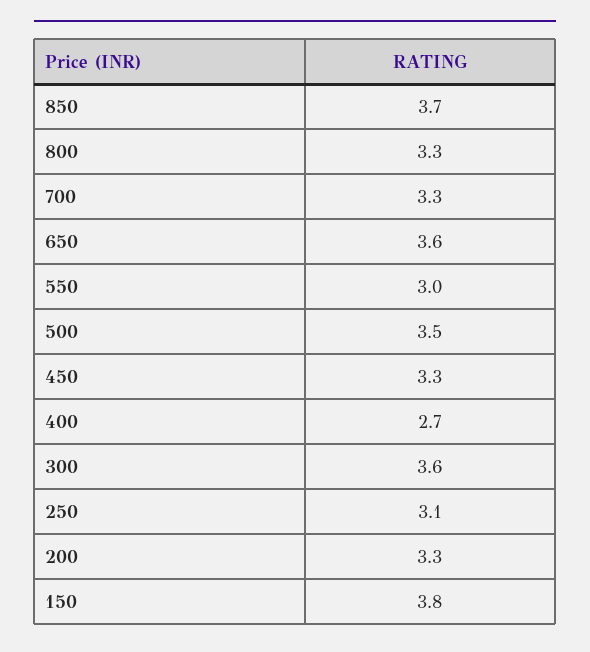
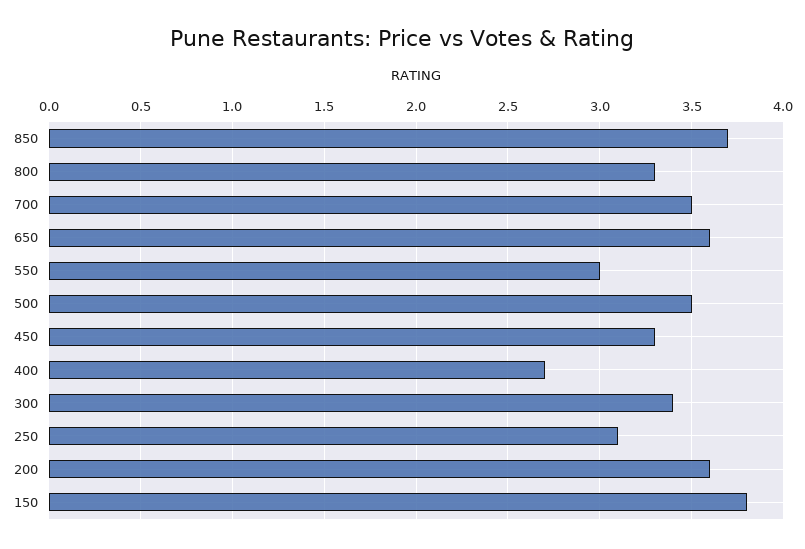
700: 3.3 -> 3.5
300: 3.6 -> 3.4
200: 3.3 -> 3.6

